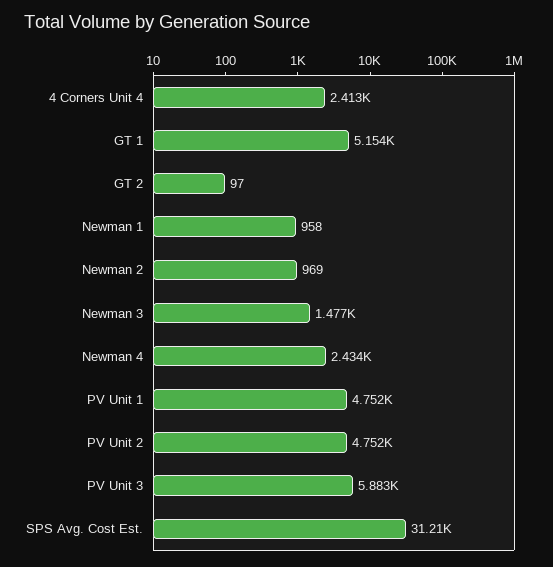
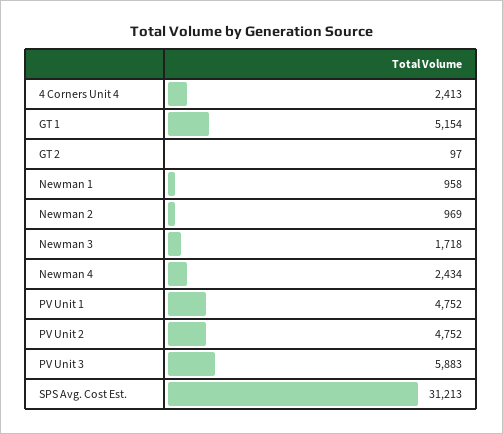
Newman 3: 1477 -> 1718

